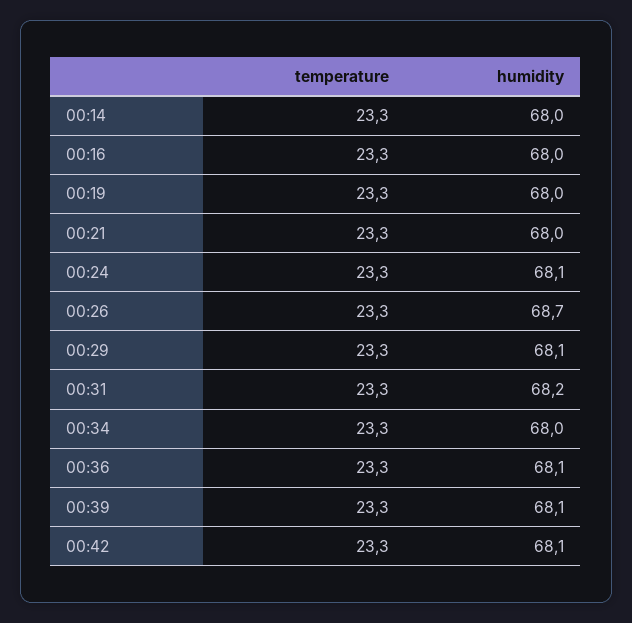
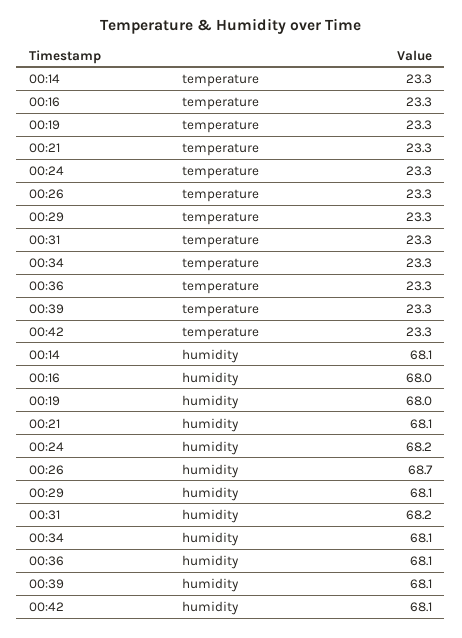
humidity, 00:14: 68 -> 68.1
humidity, 00:21: 68 -> 68.1
humidity, 00:24: 68.1 -> 68.2
humidity, 00:34: 68 -> 68.1

